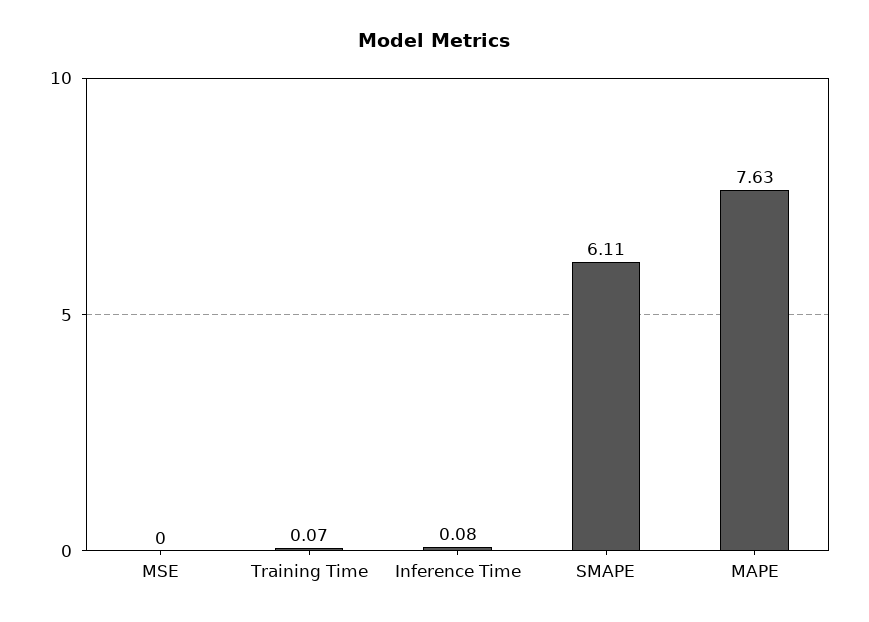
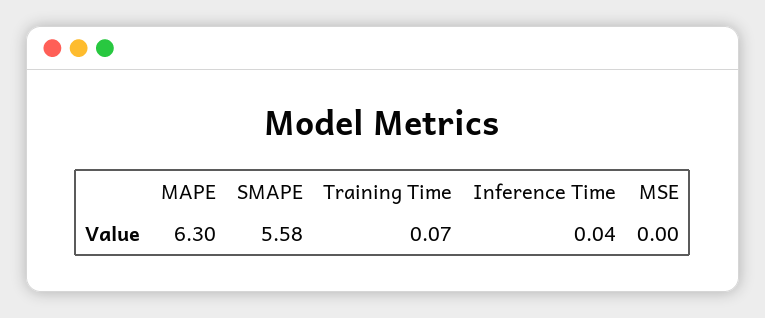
Inference Time: 0.08 -> 0.04
SMAPE: 6.11 -> 5.58
MAPE: 7.63 -> 6.3

